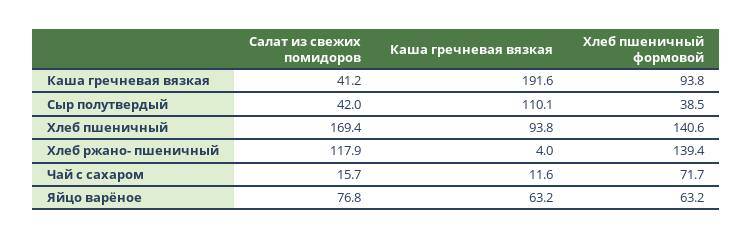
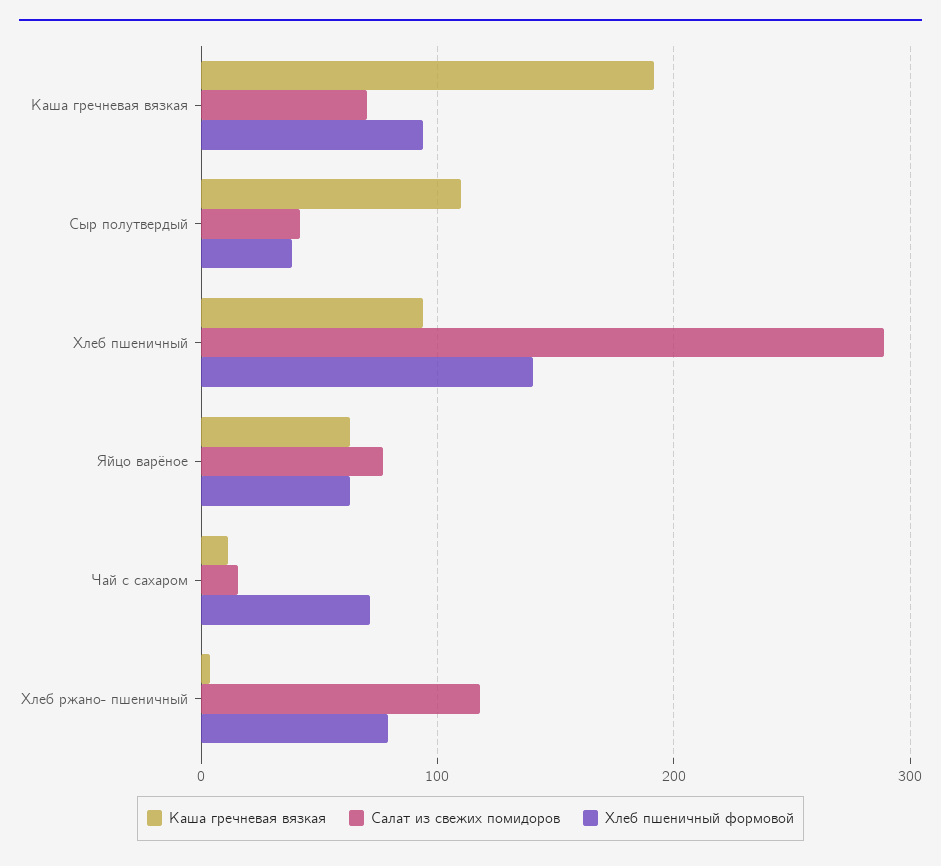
Салат из свежих помидоров, Каша гречневая вязкая: 41.2 -> 70
Салат из свежих помидоров, Хлеб пшеничный: 169.4 -> 290
Хлеб пшеничный формовой, Хлеб ржано- пшеничный: 139.4 -> 80

